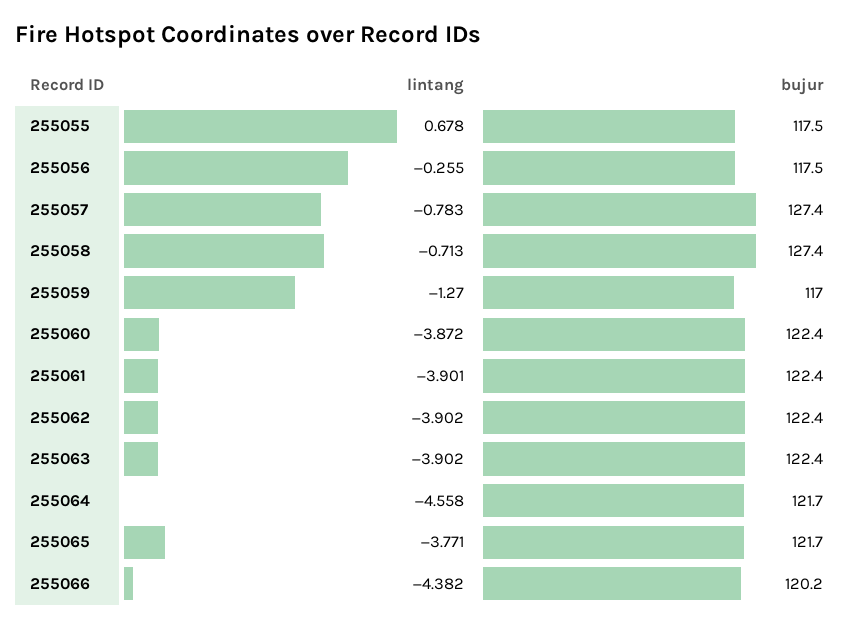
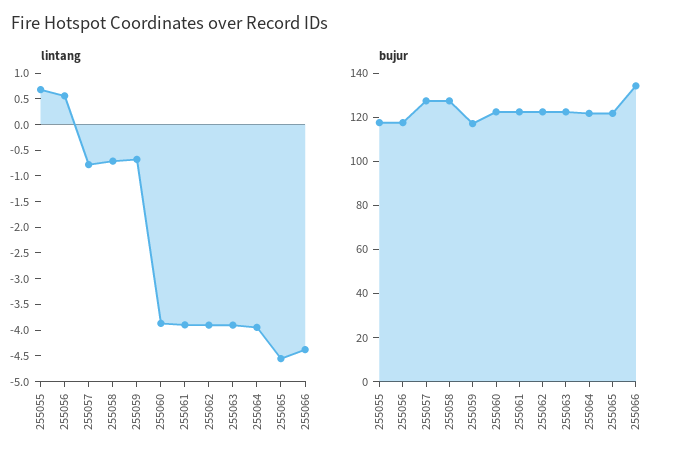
lintang, 255056: -0.255 -> 0.5
lintang, 255059: -1.27 -> -0.75
lintang, 255064: -4.558 -> -4
lintang, 255065: -3.771 -> -4.5
bujur, 255066: 120.2 -> 135

